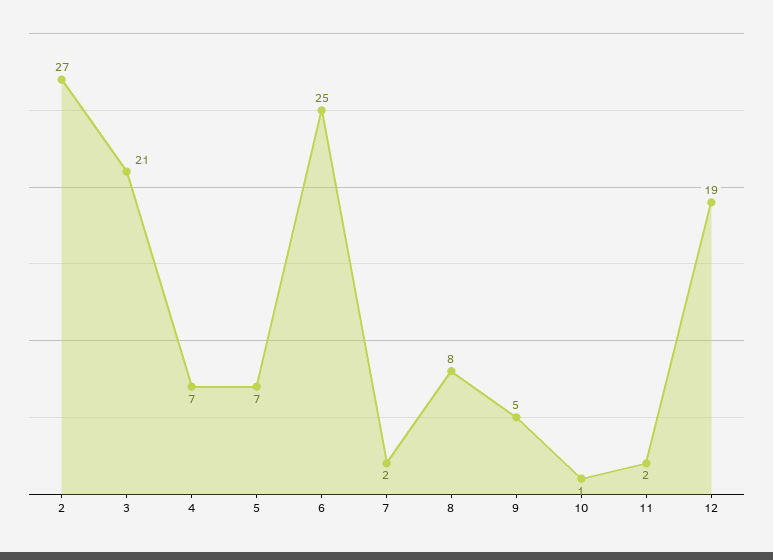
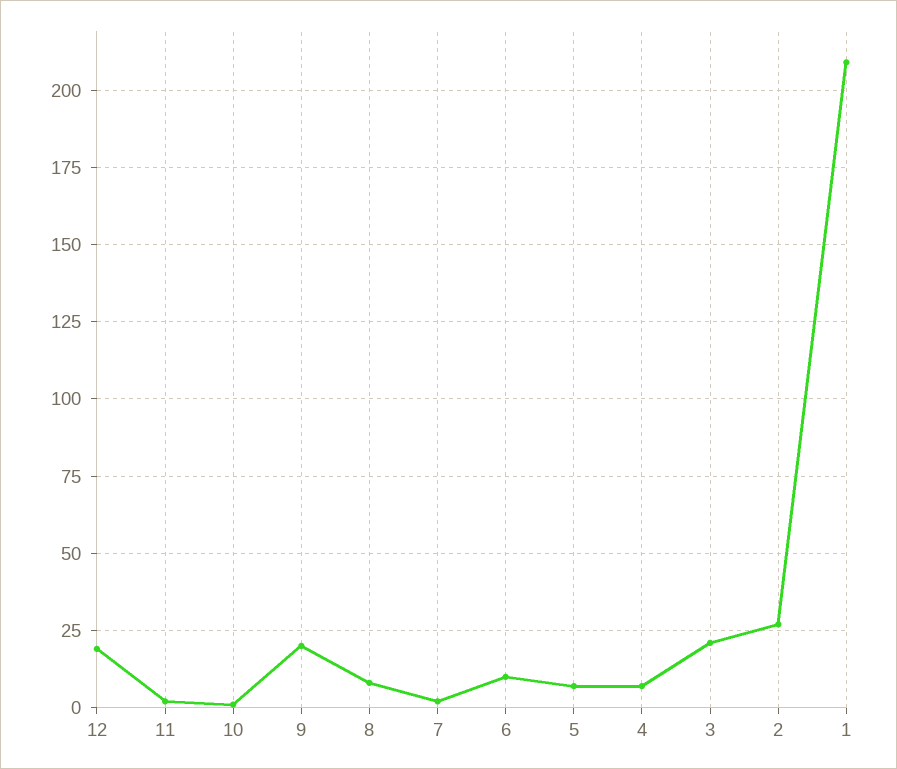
6: 25 -> 10
9: 5 -> 20
1: none -> 210

